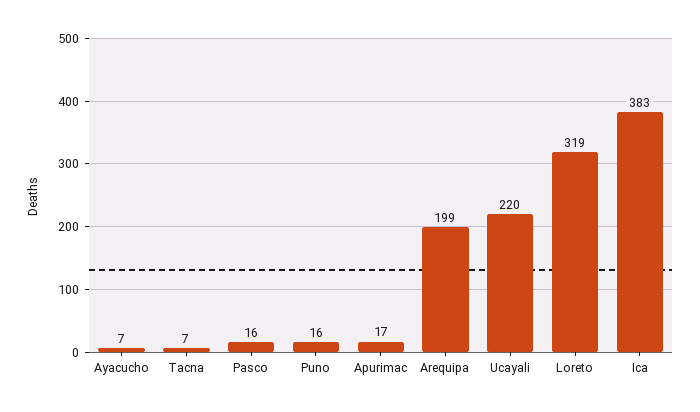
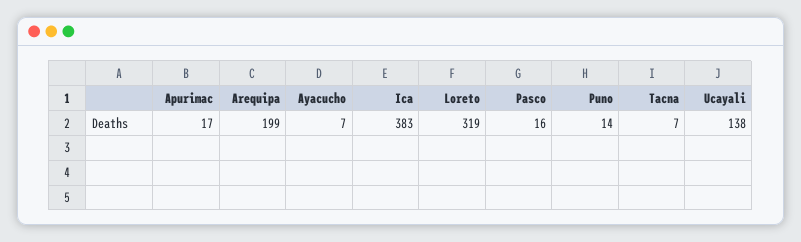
Puno: 16 -> 14
Ucayali: 220 -> 138

